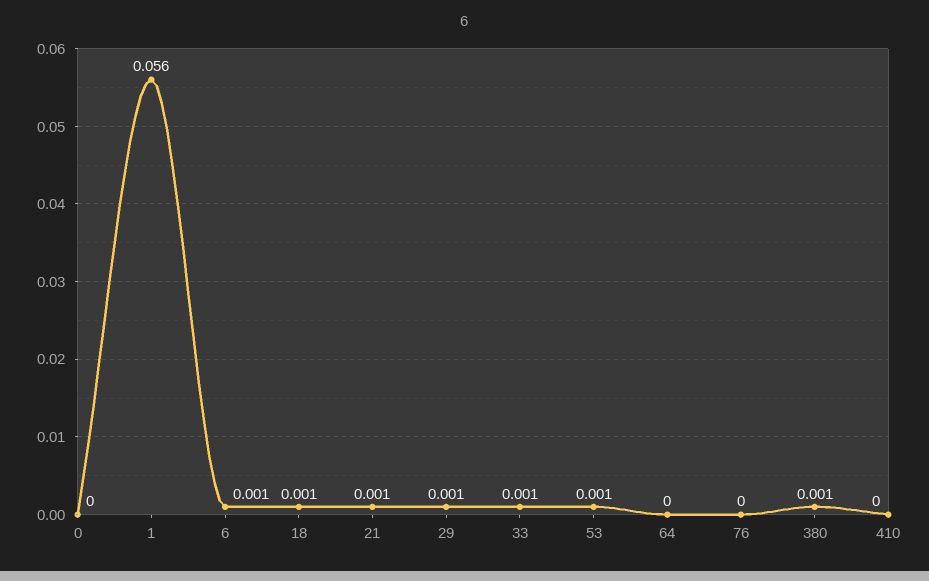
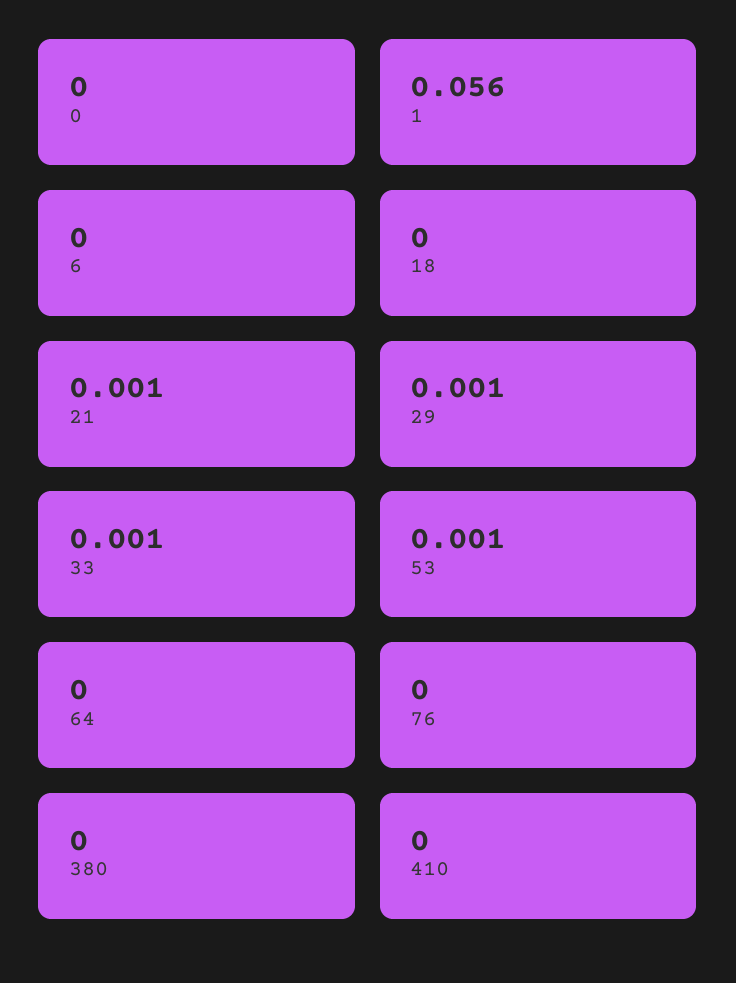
6: 0.001 -> 0
18: 0.001 -> 0
380: 0.001 -> 0

